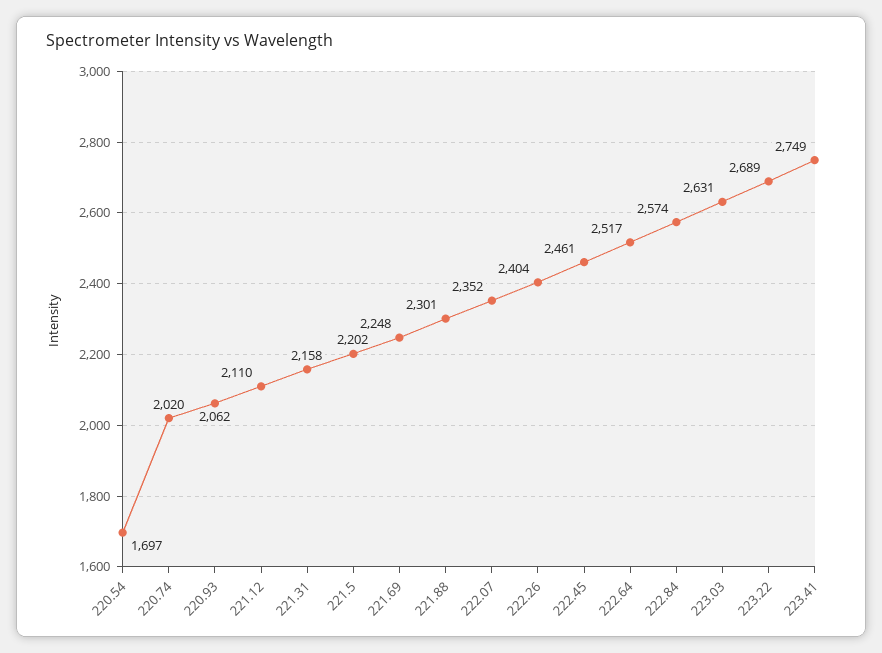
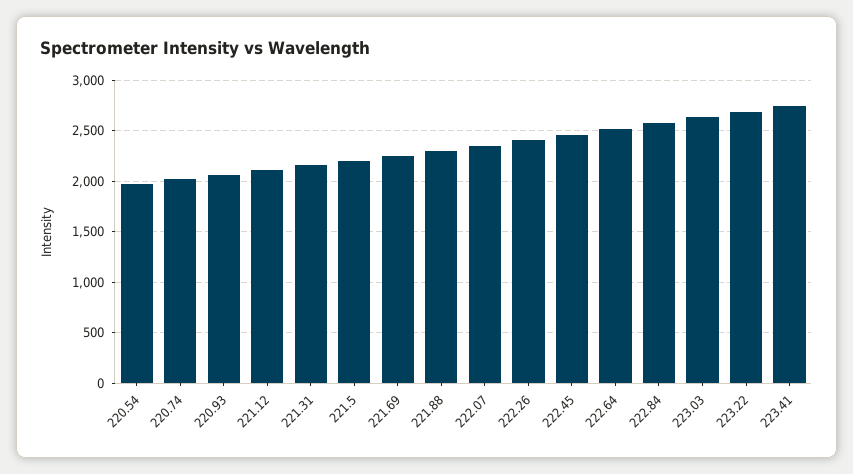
220.54: 1697 -> 2000

